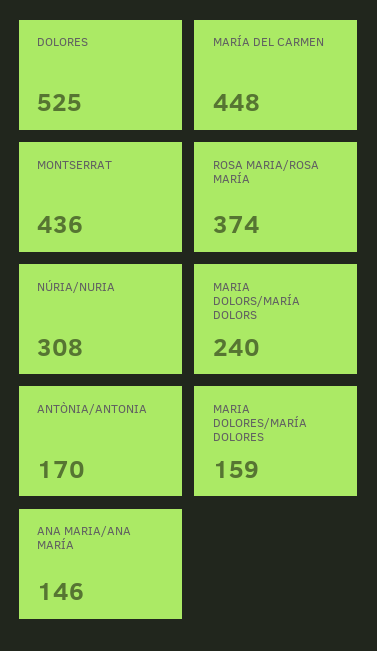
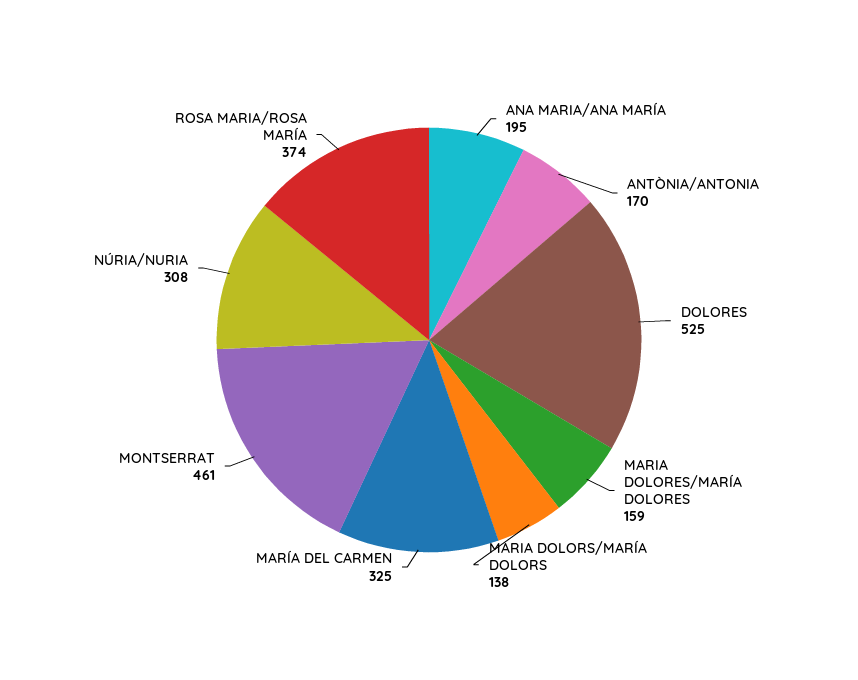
MARÍA DEL CARMEN: 448 -> 325
MONTSERRAT: 436 -> 461
MARIA DOLORS/MARÍA DOLORS: 240 -> 138
ANA MARIA/ANA MARÍA: 146 -> 195

